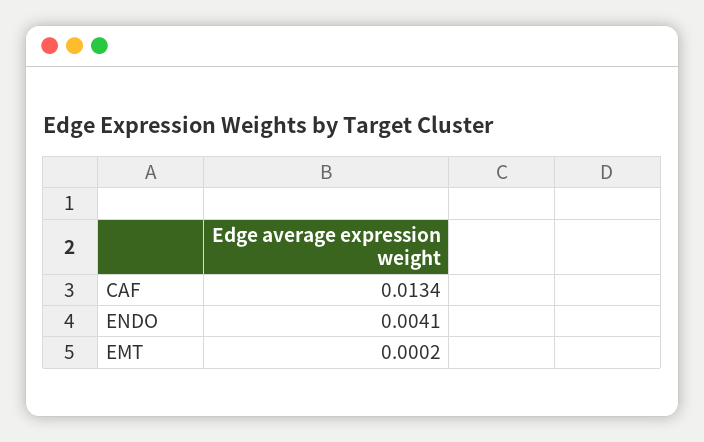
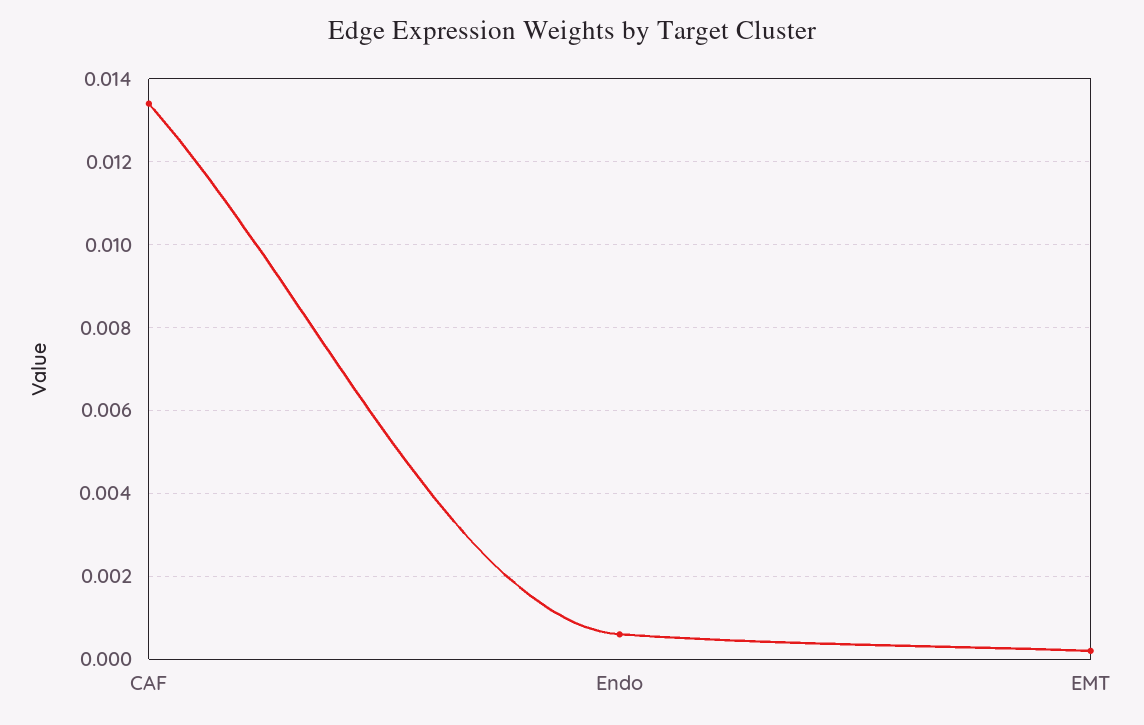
ENDO: 0.0041 -> 0.0005

